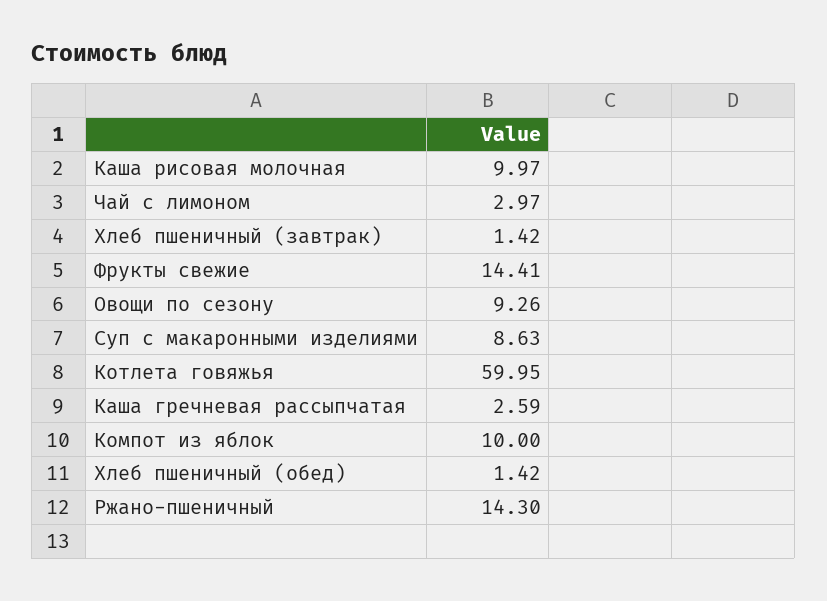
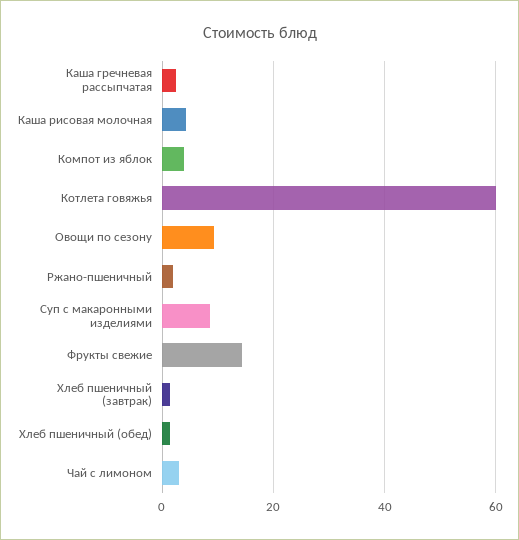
Каша рисовая молочная: 9.97 -> 4
Компот из яблок: 10 -> 4
Ржано-пшеничный: 14.3 -> 2

